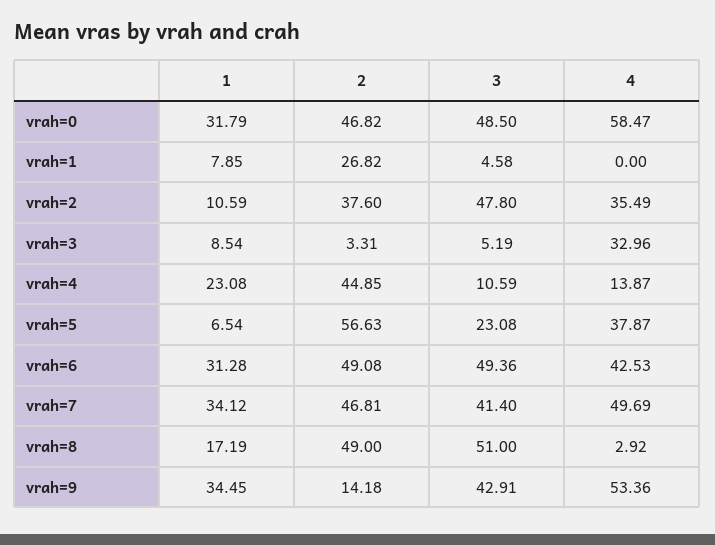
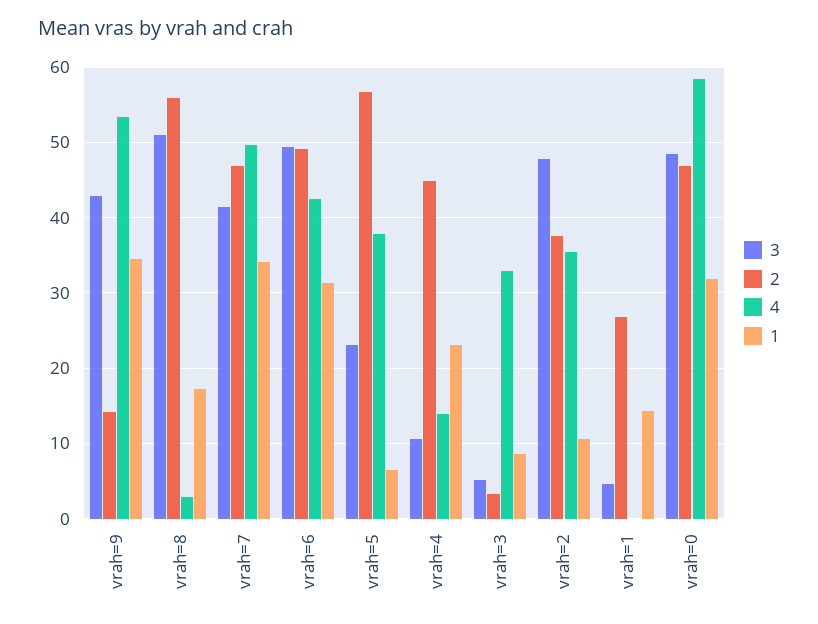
1, vrah=1: 7.85 -> 14
2, vrah=8: 49 -> 56

